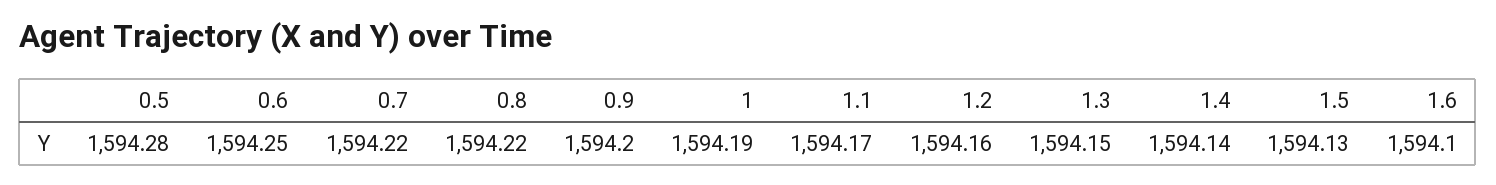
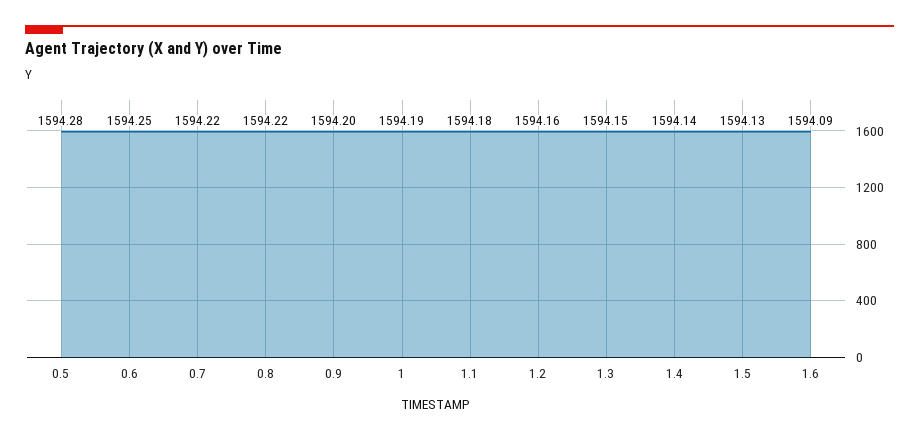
1.1: 1594.17 -> 1594.18
1.6: 1594.1 -> 1594.09

